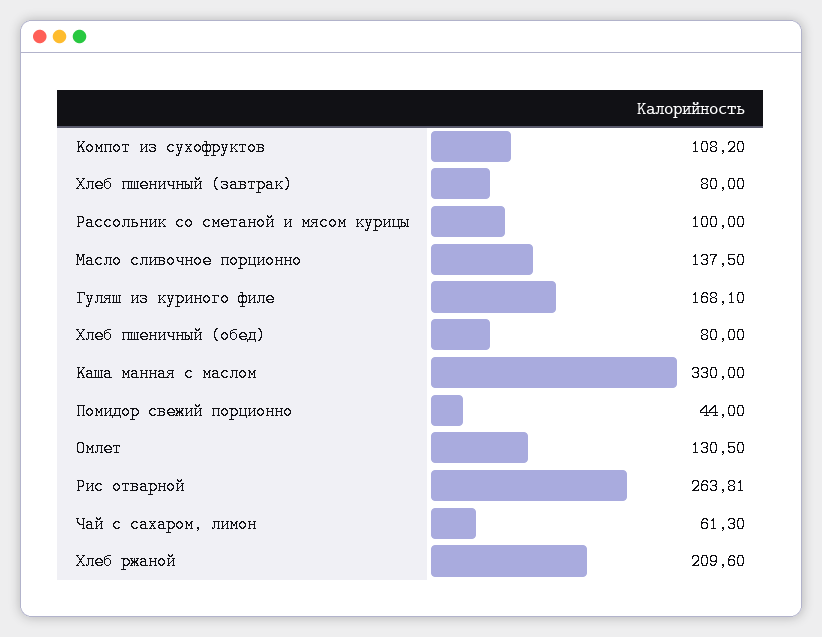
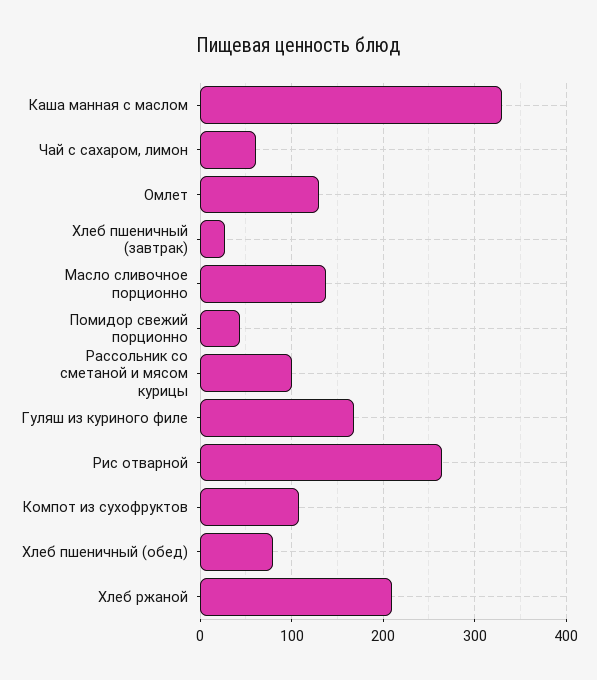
Хлеб пшеничный (завтрак): 80 -> 30

